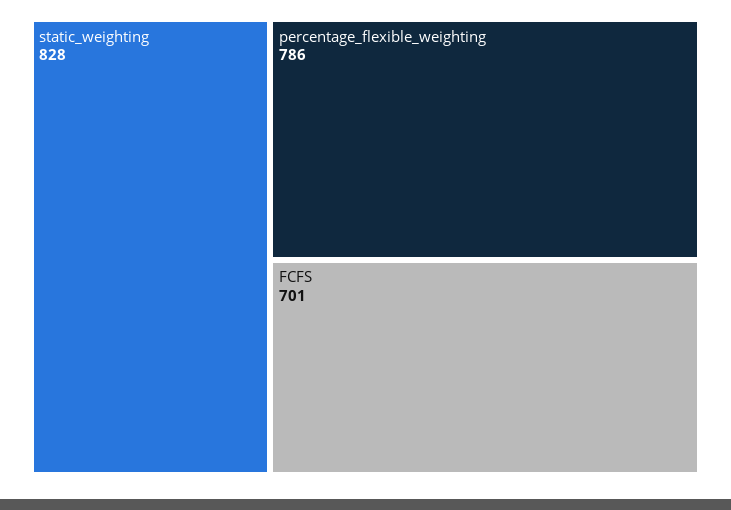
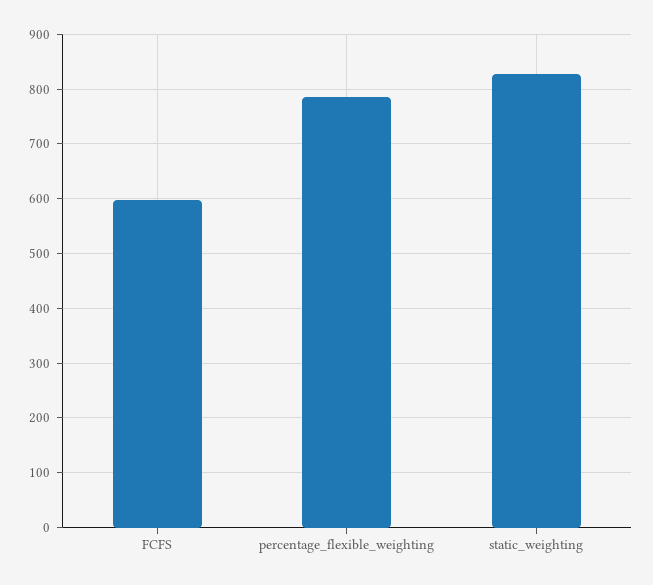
FCFS: 701 -> 600

